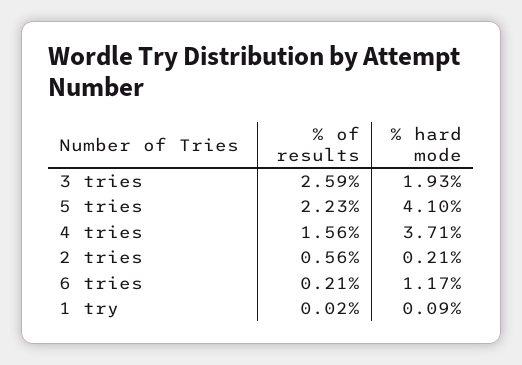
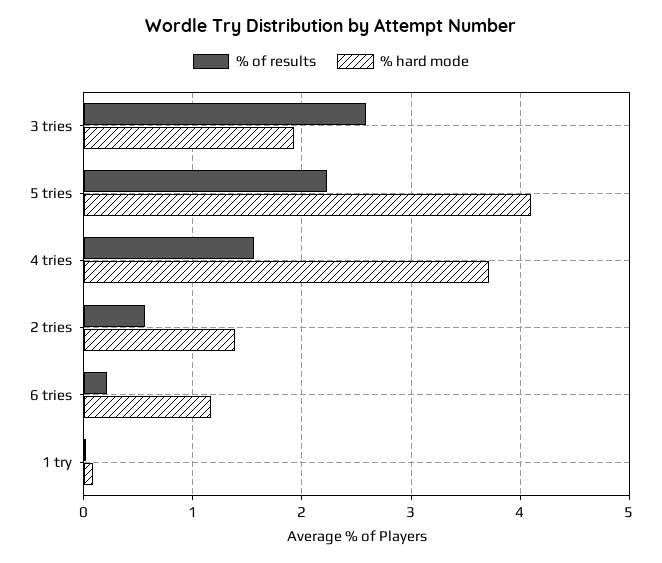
% hard mode, 2 tries: 0.21 -> 1.4

